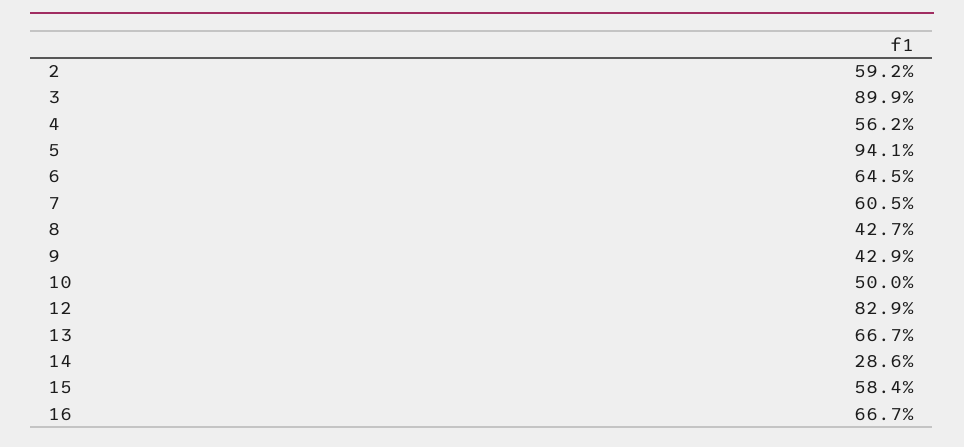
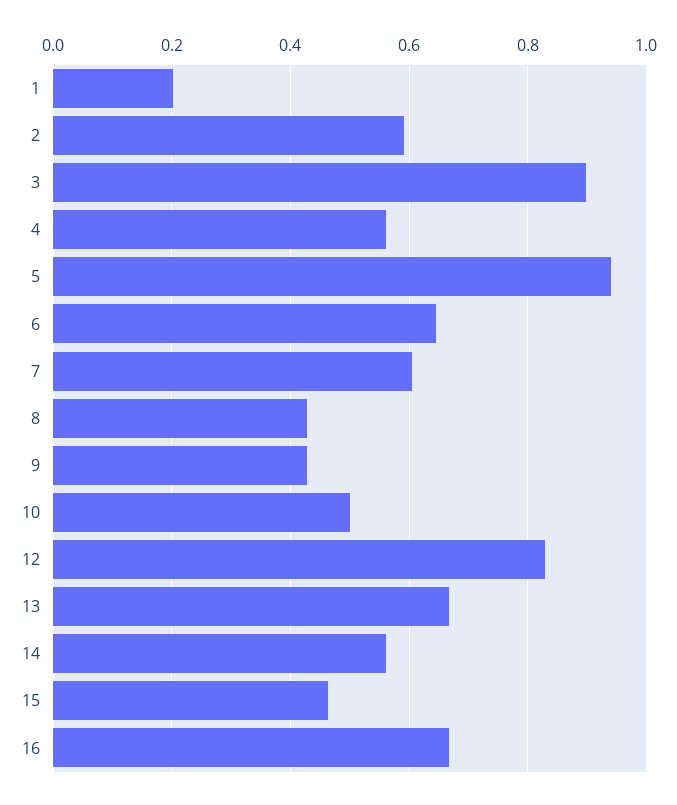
14: 0.286 -> 0.56
15: 0.584 -> 0.46
1: none -> 0.2

